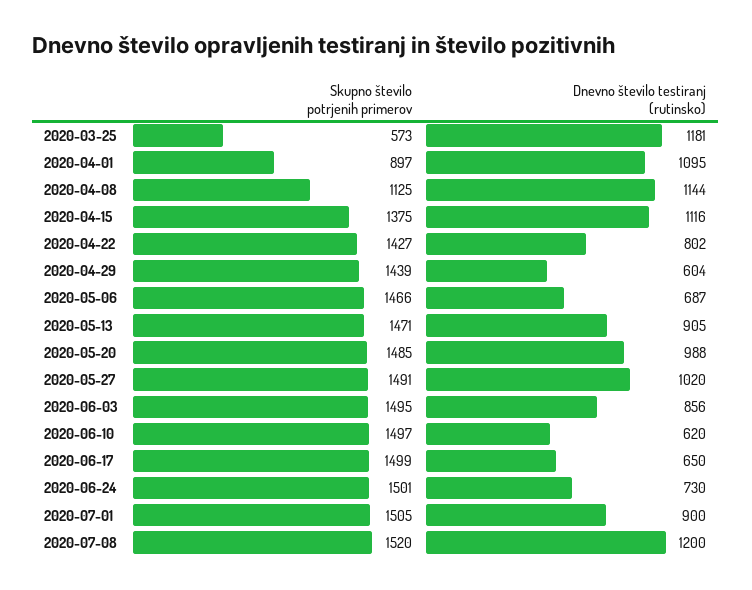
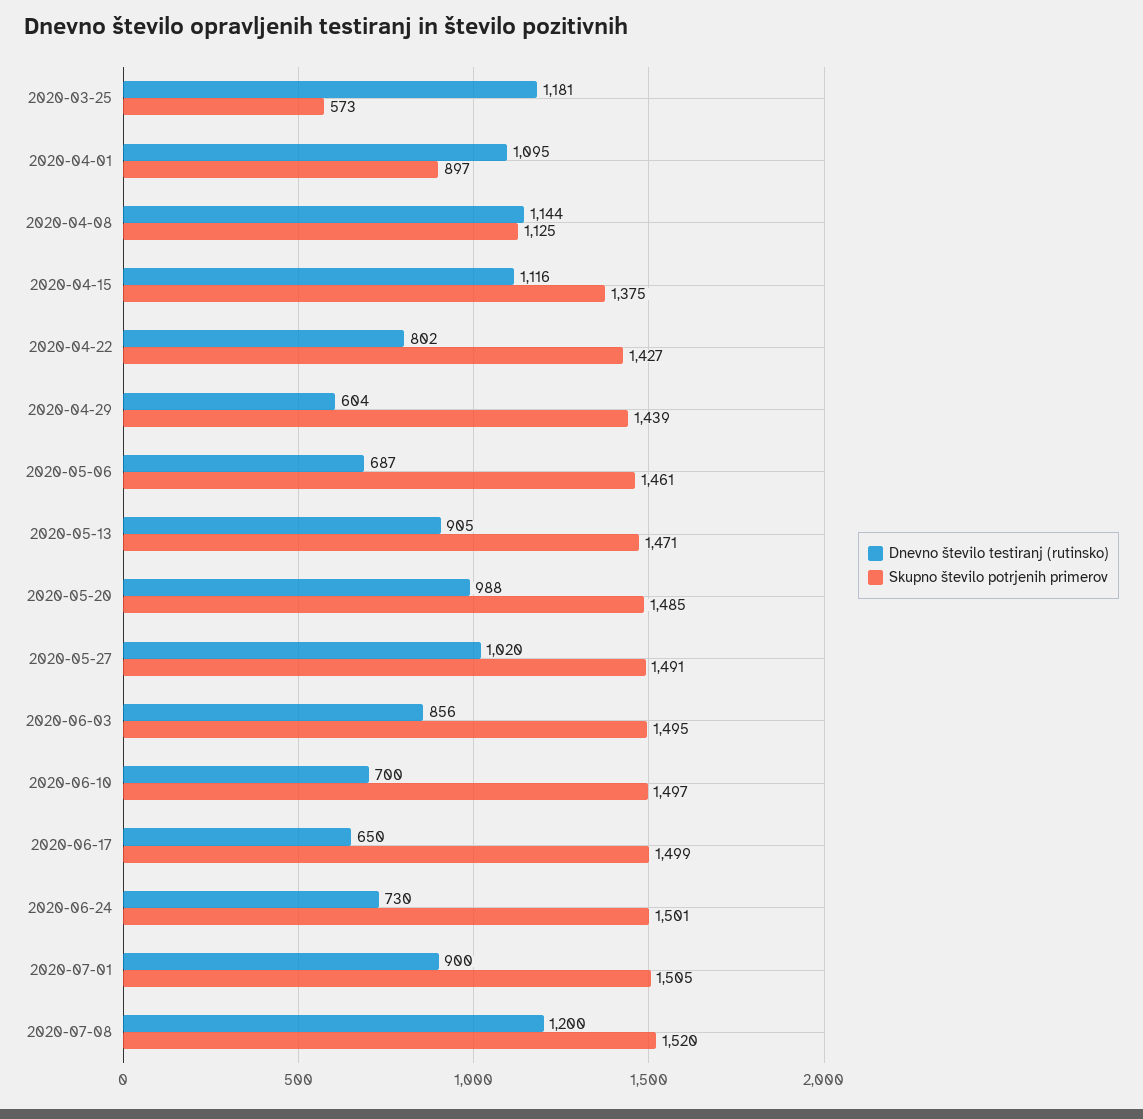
Skupno število potrjenih primerov, 2020-05-06: 1466 -> 1461
Dnevno število testiranj (rutinsko), 2020-06-10: 620 -> 700

